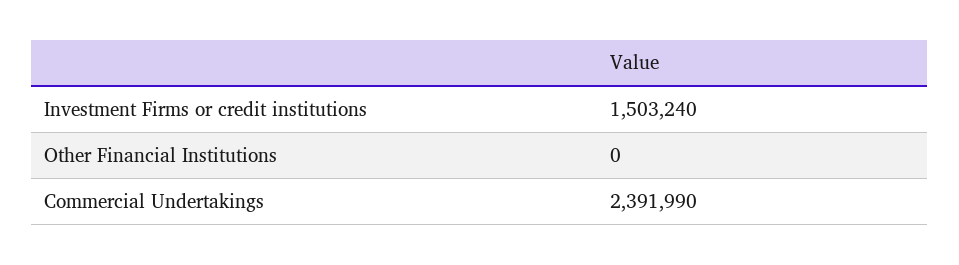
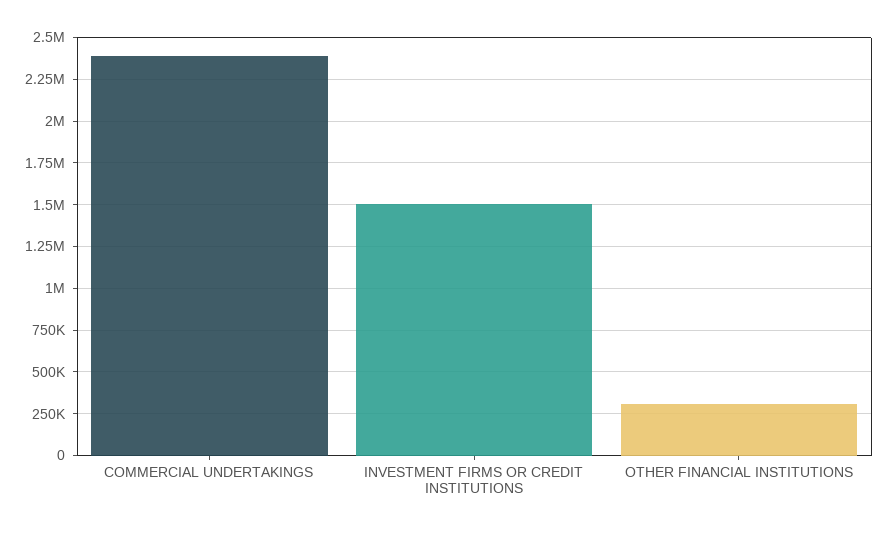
Other Financial Institutions: 0 -> 300000

